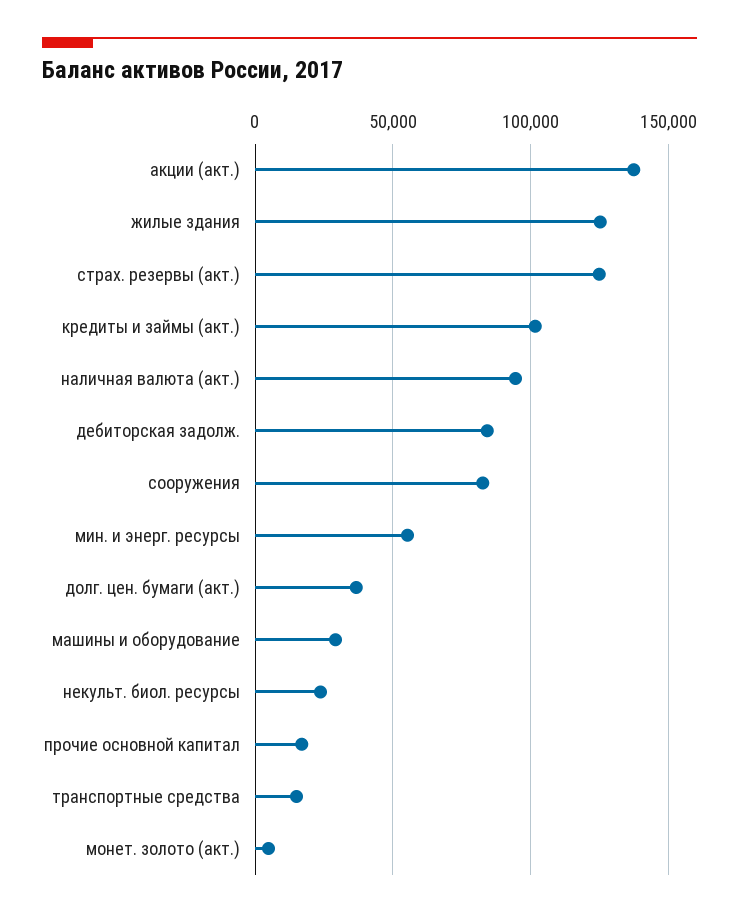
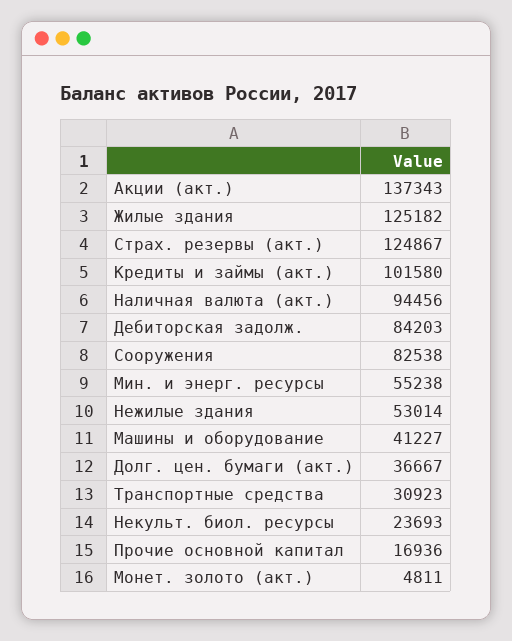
машины и оборудование: 30000 -> 41227
транспортные средства: 15000 -> 30923
Нежилые здания: none -> 53014

